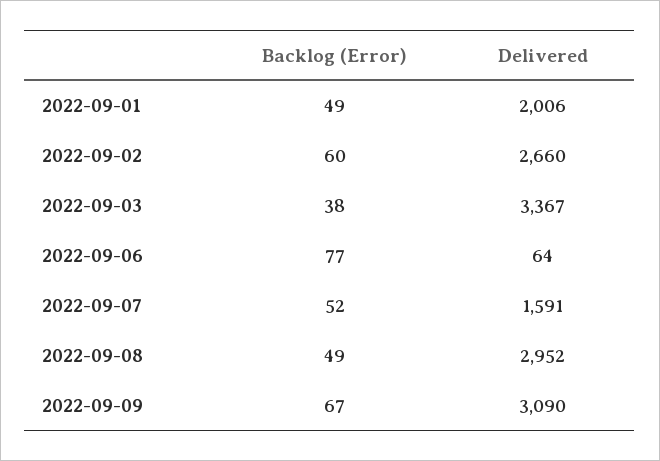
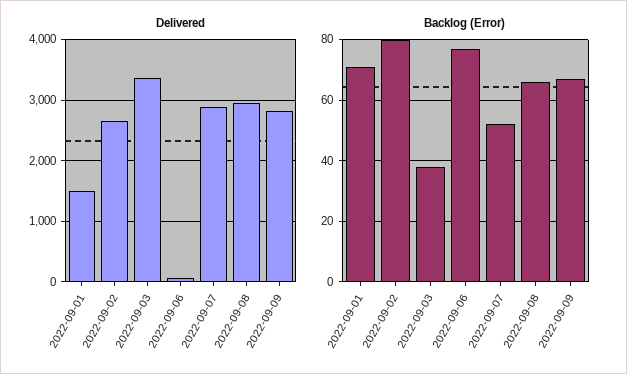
Backlog (Error), 2022-09-01: 49 -> 70
Delivered, 2022-09-01: 2006 -> 1500
Backlog (Error), 2022-09-02: 60 -> 80
Delivered, 2022-09-07: 1591 -> 2900
Backlog (Error), 2022-09-08: 49 -> 65
Delivered, 2022-09-09: 3090 -> 2800

